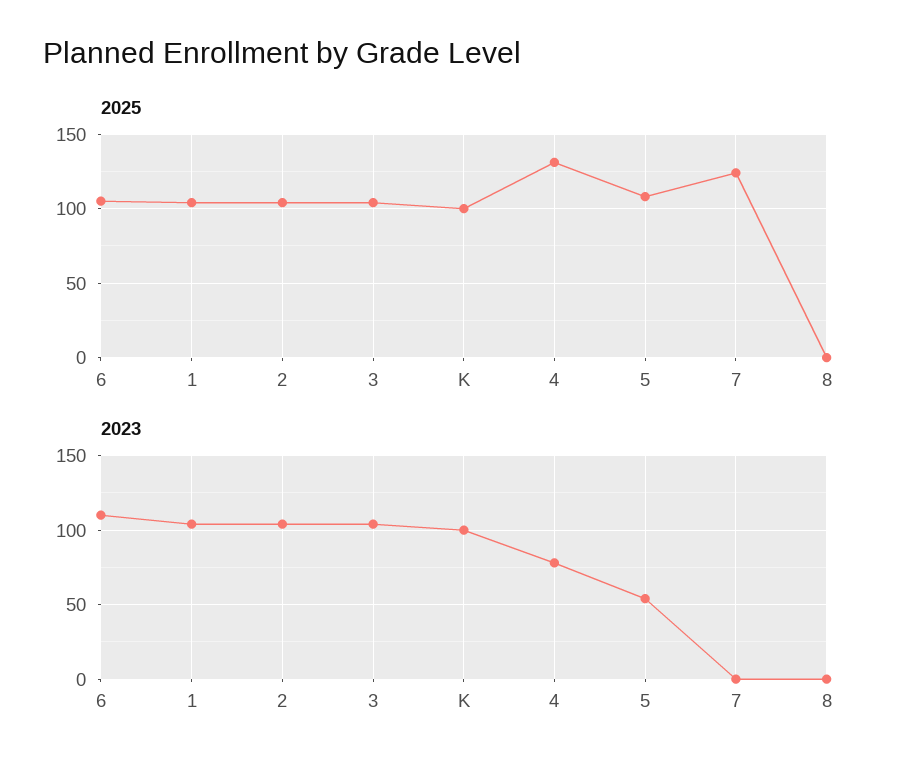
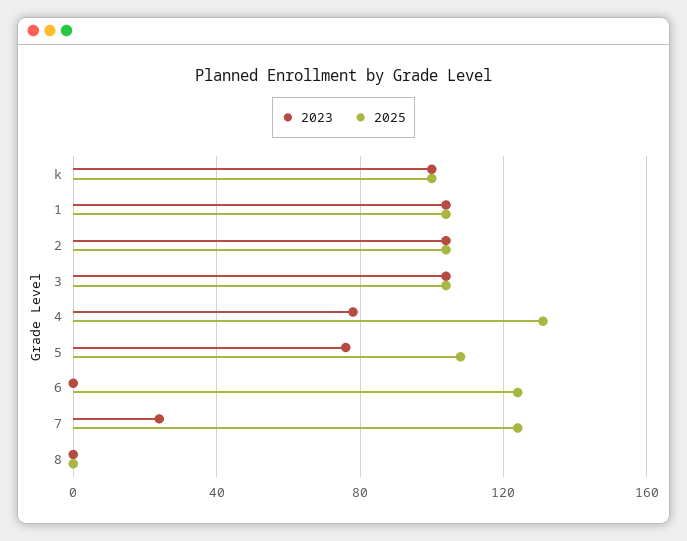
2025, 6: 105 -> 125
2023, 6: 110 -> 0
2023, 5: 55 -> 75
2023, 7: 0 -> 25

